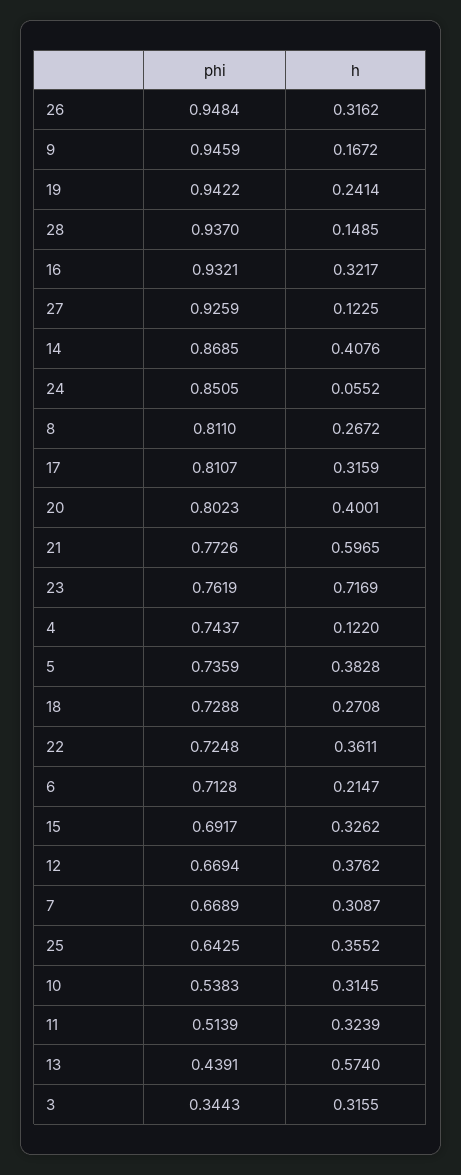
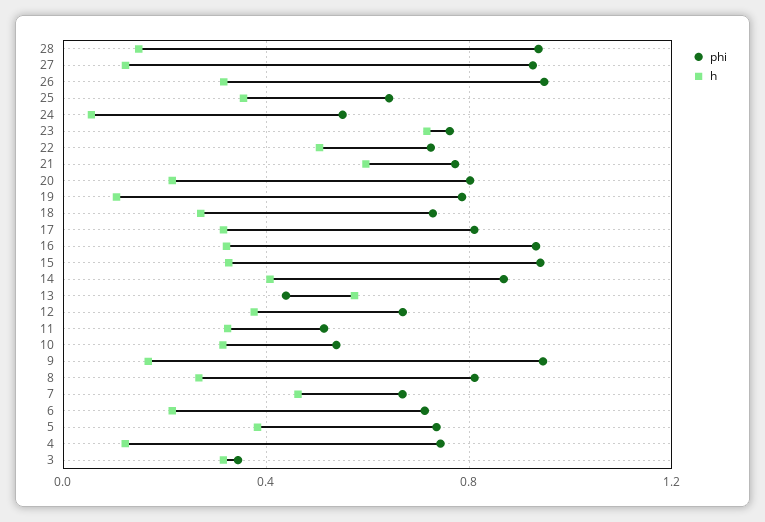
phi, 19: 0.9422 -> 0.8
h, 19: 0.2414 -> 0.1
phi, 24: 0.8505 -> 0.55
h, 20: 0.4001 -> 0.2
h, 22: 0.3611 -> 0.5
phi, 15: 0.6917 -> 0.95
h, 7: 0.3087 -> 0.45

